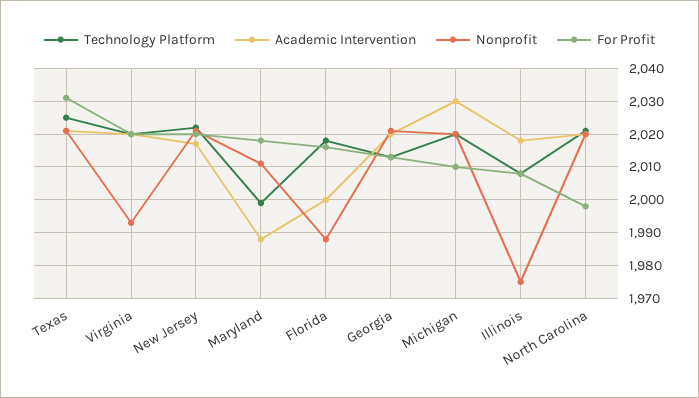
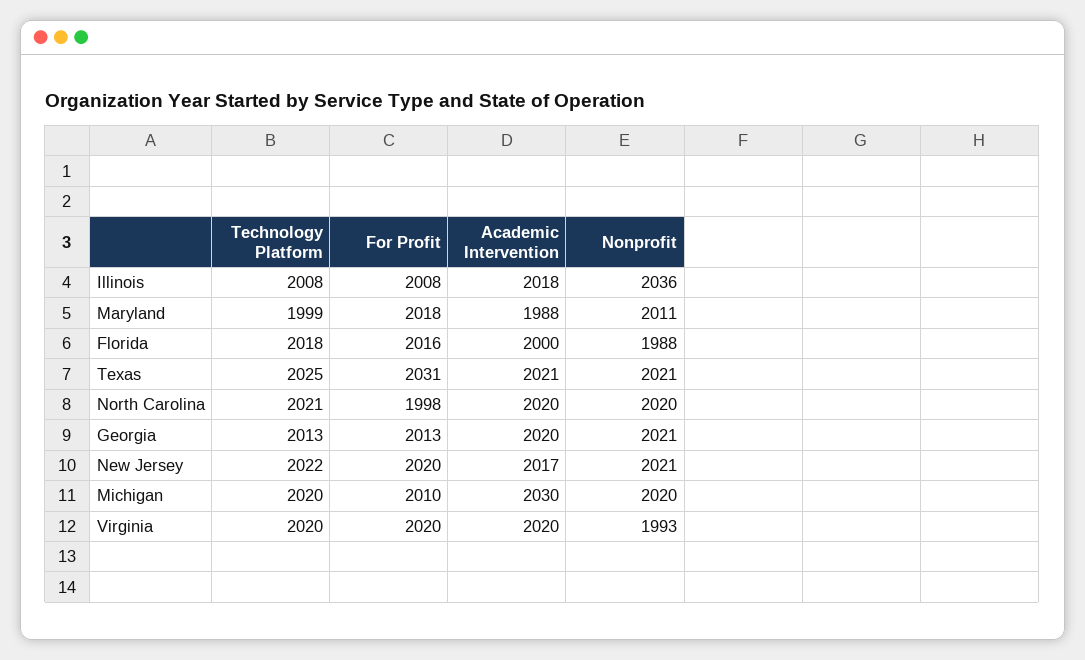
Nonprofit, Illinois: 1975 -> 2036

